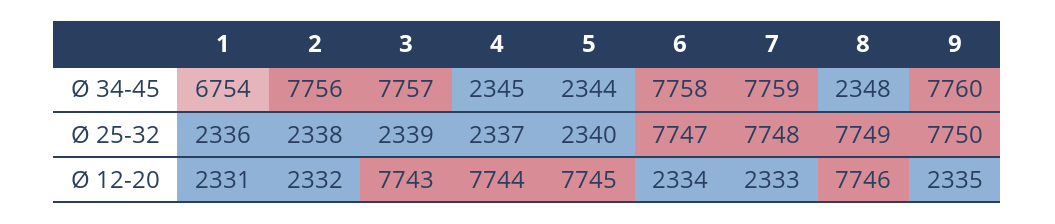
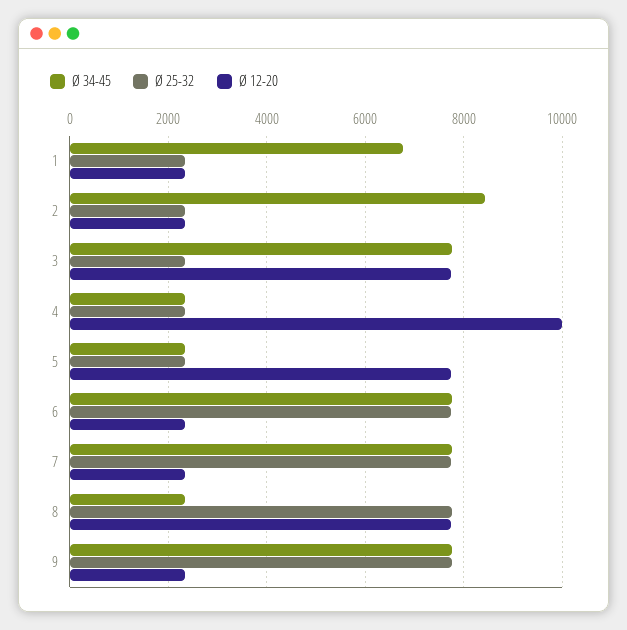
Ø 34-45, 2: 7756 -> 8400
Ø 12-20, 4: 7744 -> 10000

